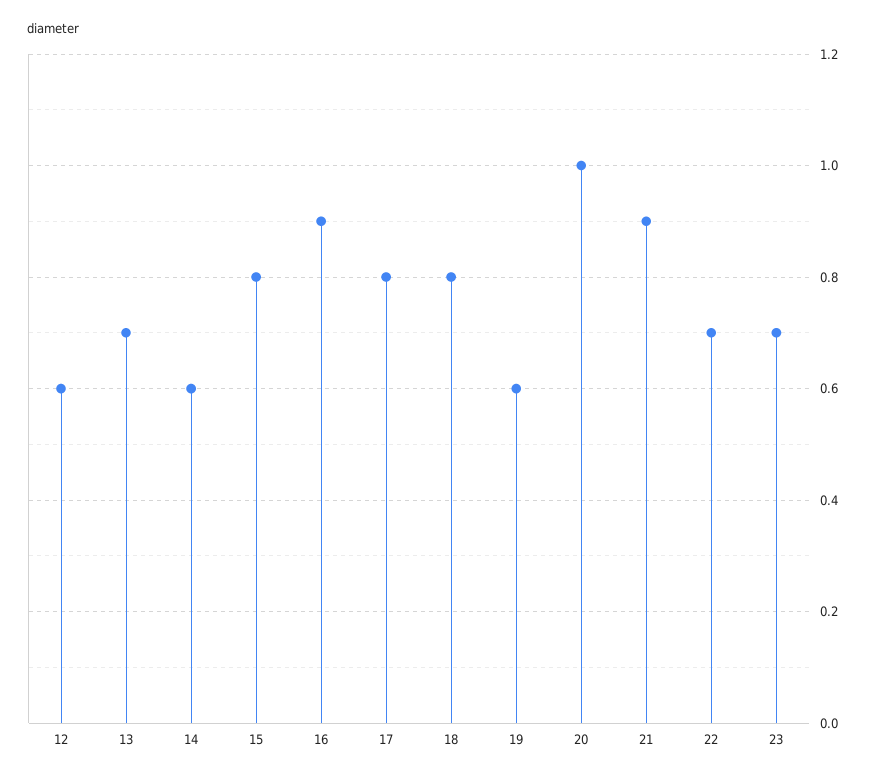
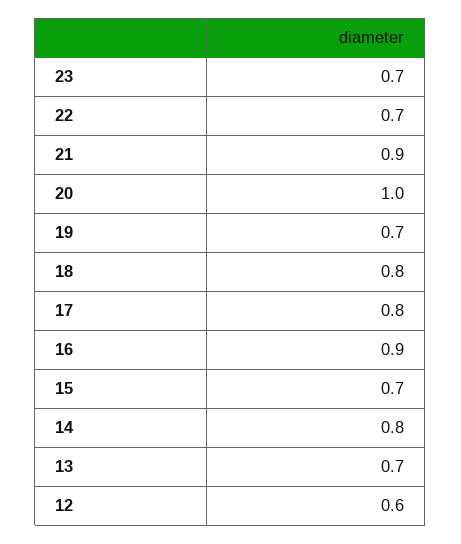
14: 0.6 -> 0.8
15: 0.8 -> 0.7
19: 0.6 -> 0.7

